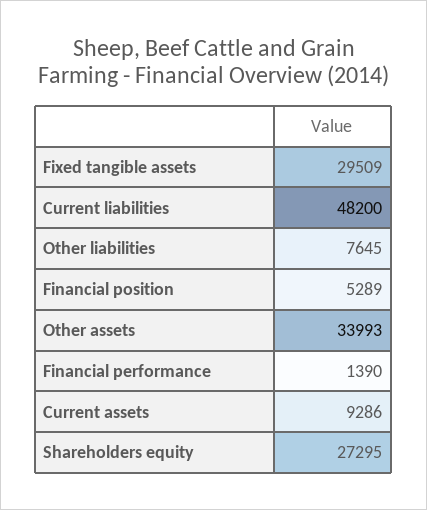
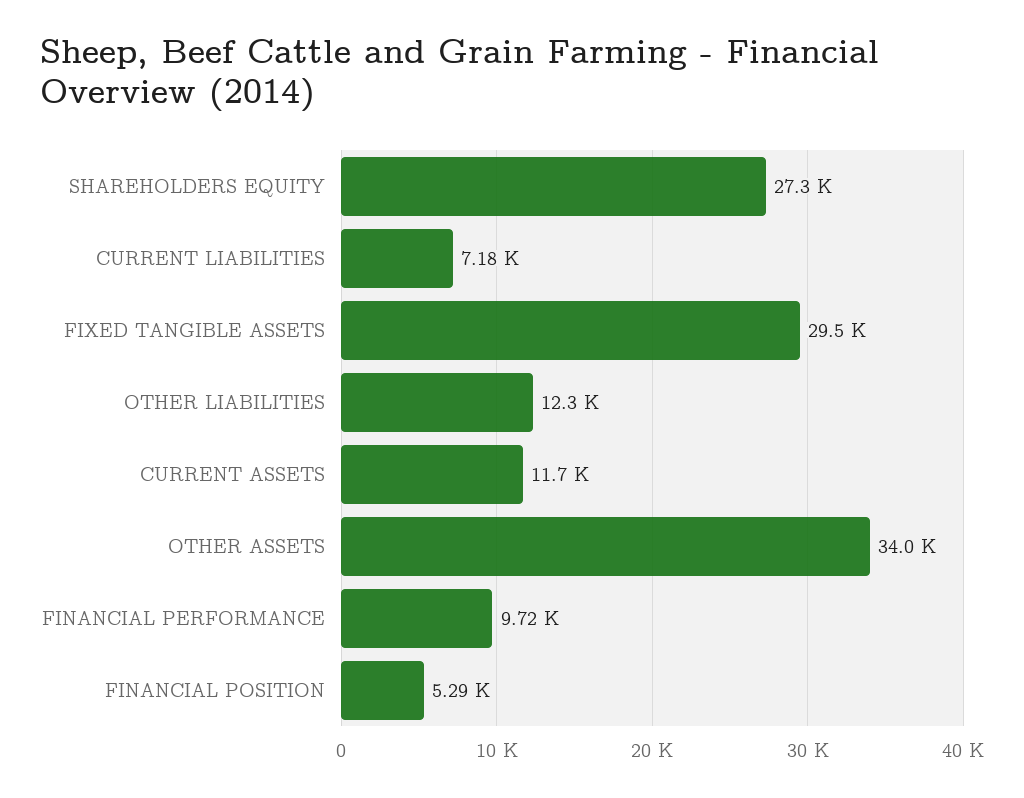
Current liabilities: 48200 -> 7180
Other liabilities: 7645 -> 12300
Financial performance: 1390 -> 9720
Current assets: 9286 -> 11700

